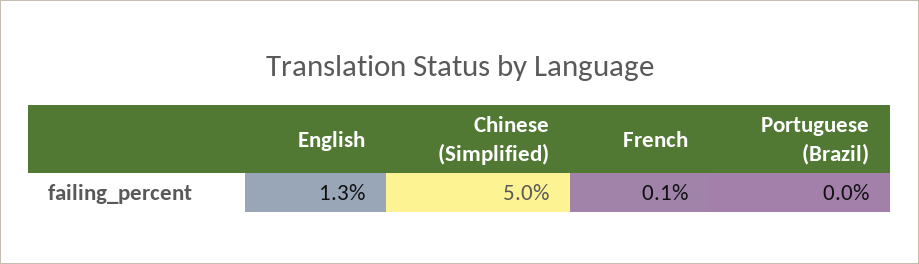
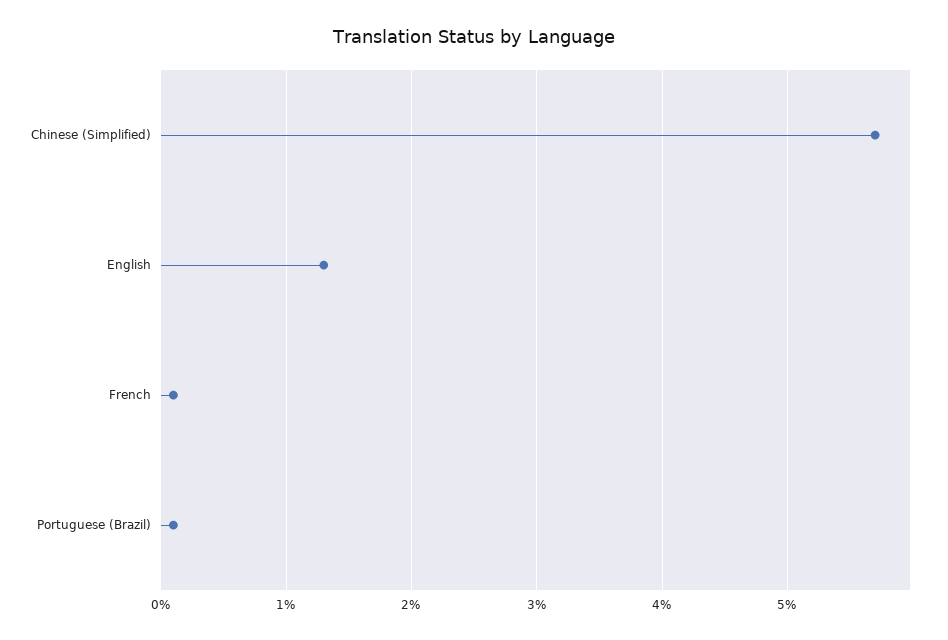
Chinese (Simplified): 5 -> 5.7
Portuguese (Brazil): 0 -> 0.1

